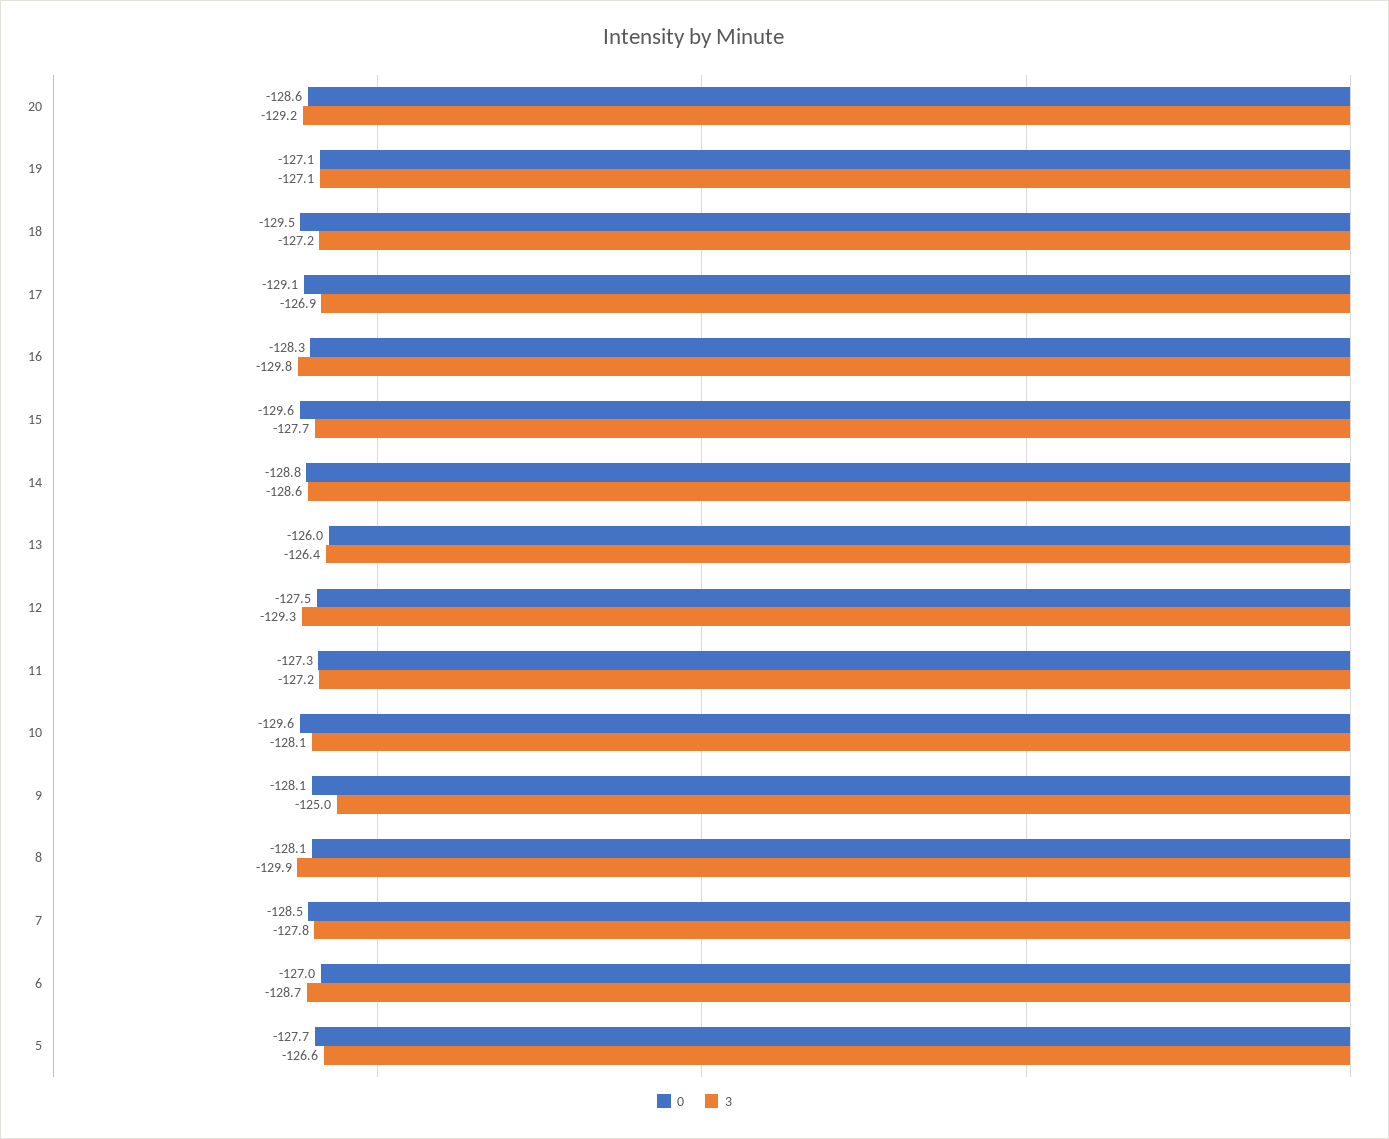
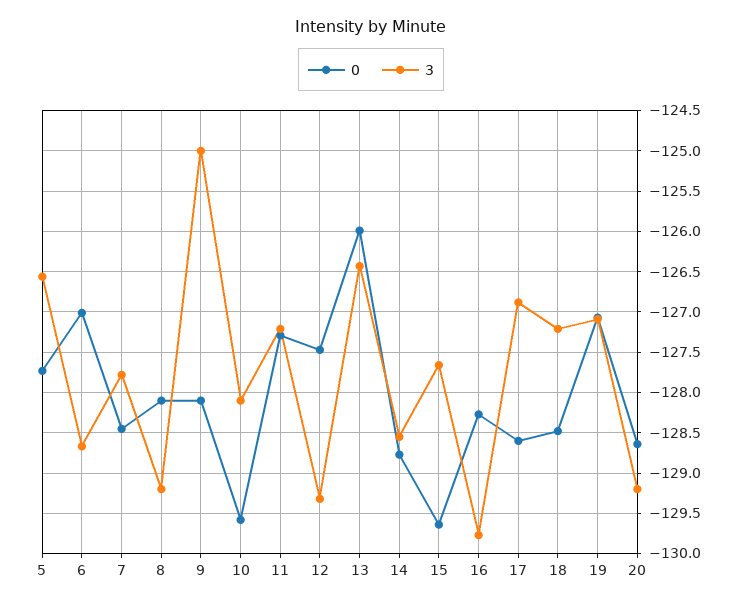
0, 18: -129.5 -> -128.5
0, 17: -129.1 -> -128.6
3, 8: -129.9 -> -129.2

